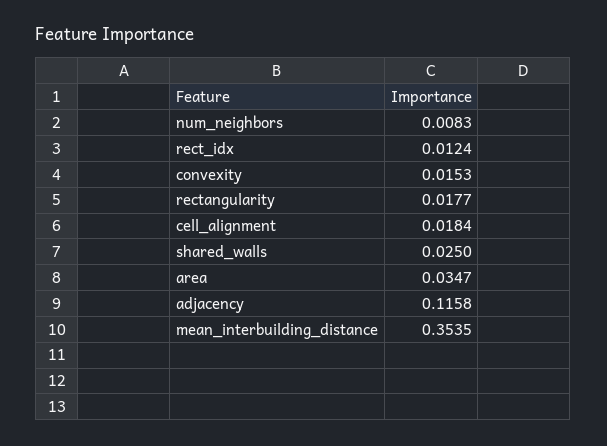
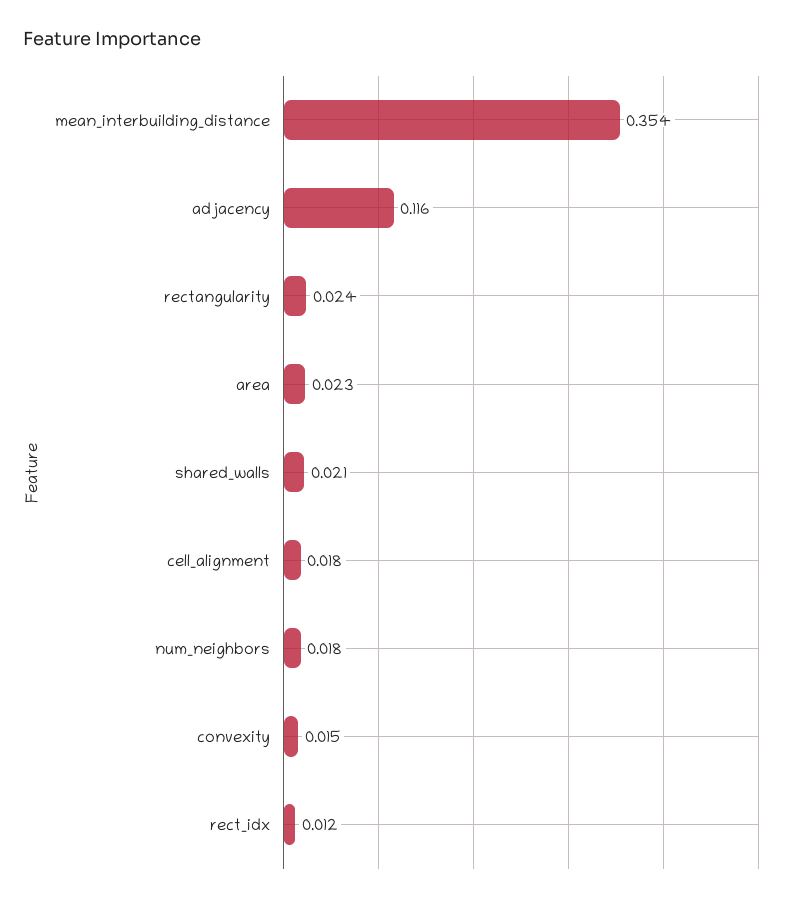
num_neighbors: 0.0083 -> 0.018
rectangularity: 0.0177 -> 0.024
shared_walls: 0.025 -> 0.021
area: 0.0347 -> 0.023

